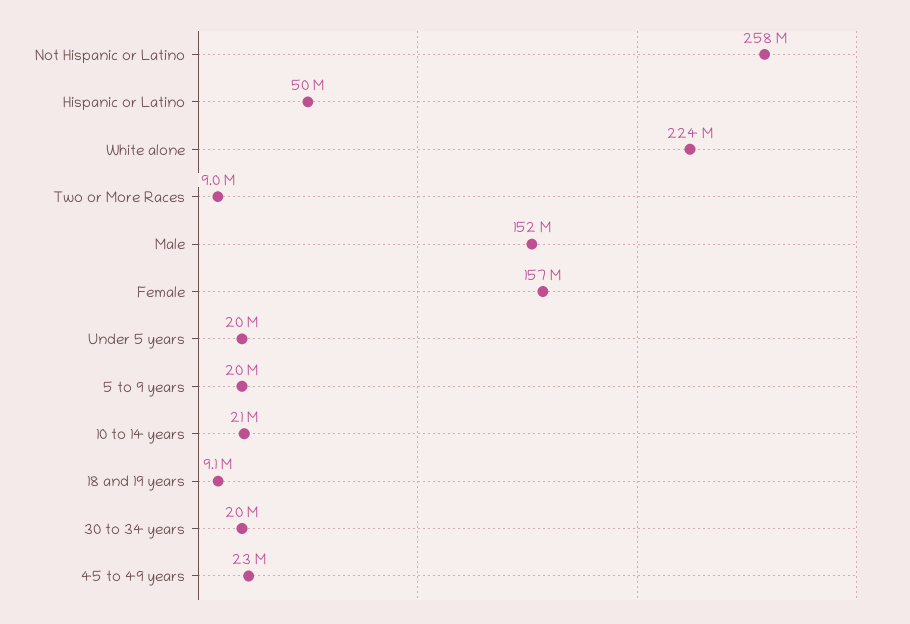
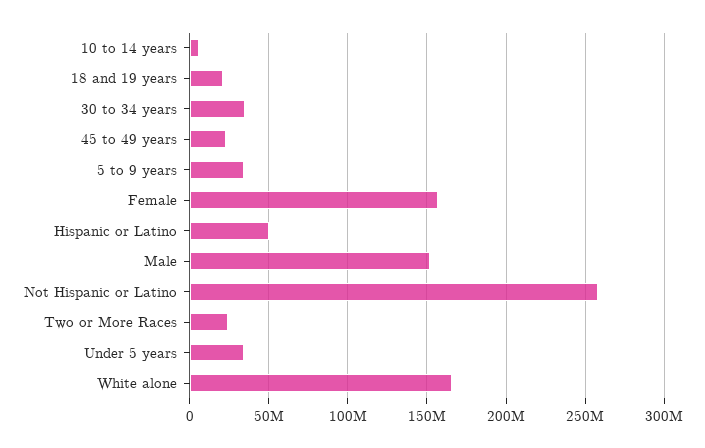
White alone: 224000000 -> 165000000
Two or More Races: 9000000 -> 25000000
Under 5 years: 20000000 -> 35000000
5 to 9 years: 20000000 -> 35000000
10 to 14 years: 21000000 -> 5000000
18 and 19 years: 9100000 -> 20000000
30 to 34 years: 20000000 -> 35000000

